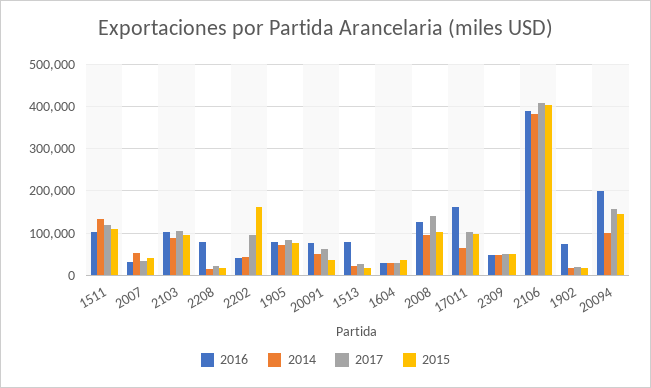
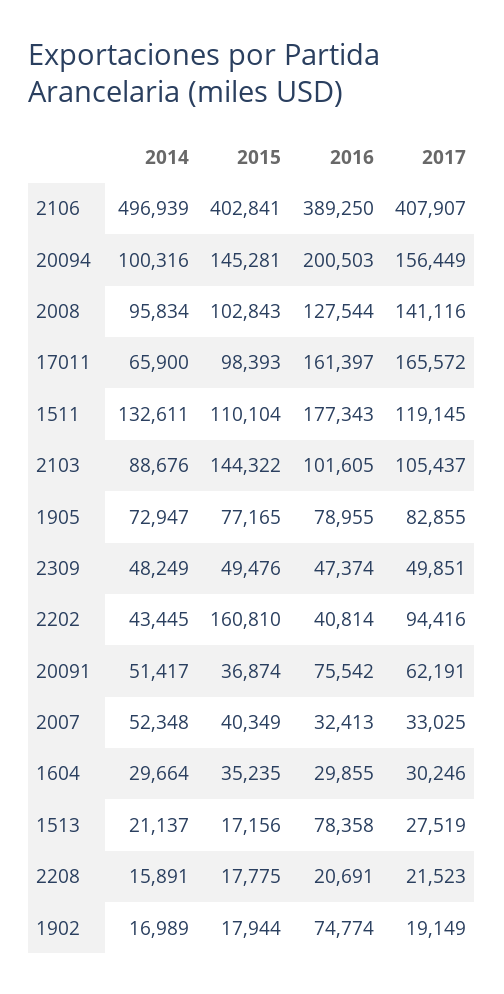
2016, 1511: 100000 -> 177343
2015, 2103: 100000 -> 144322
2016, 2208: 80000 -> 20691
2017, 17011: 100000 -> 165572
2014, 2106: 380000 -> 496939

